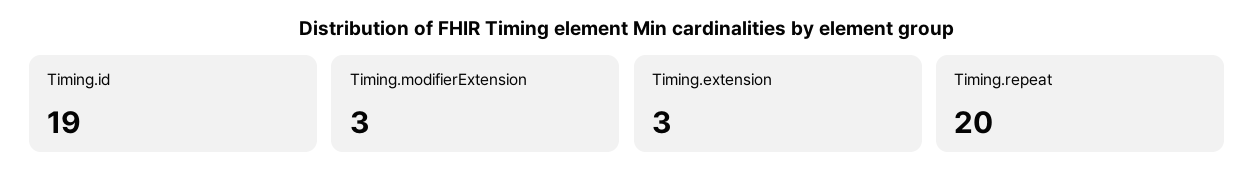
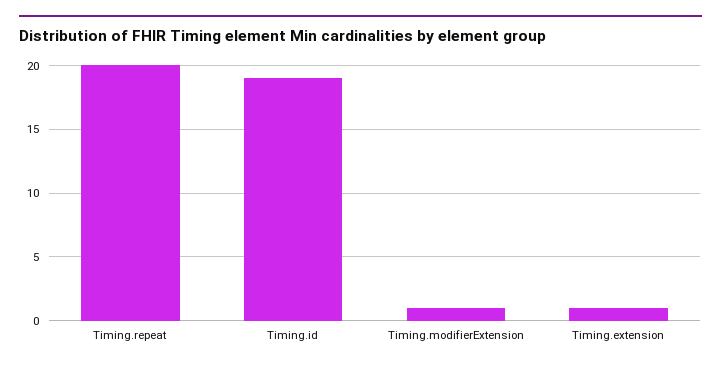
Timing.modifierExtension: 3 -> 1
Timing.extension: 3 -> 1

